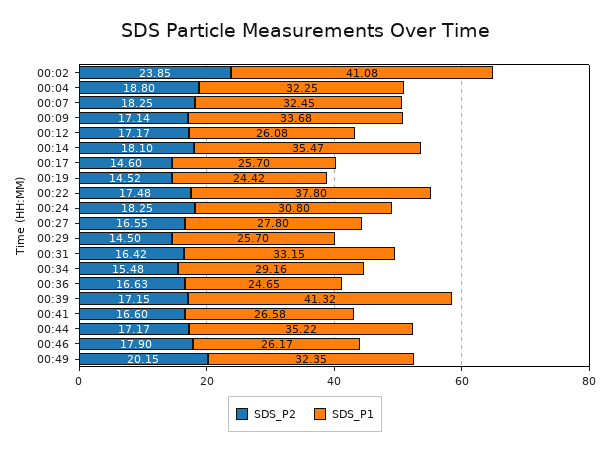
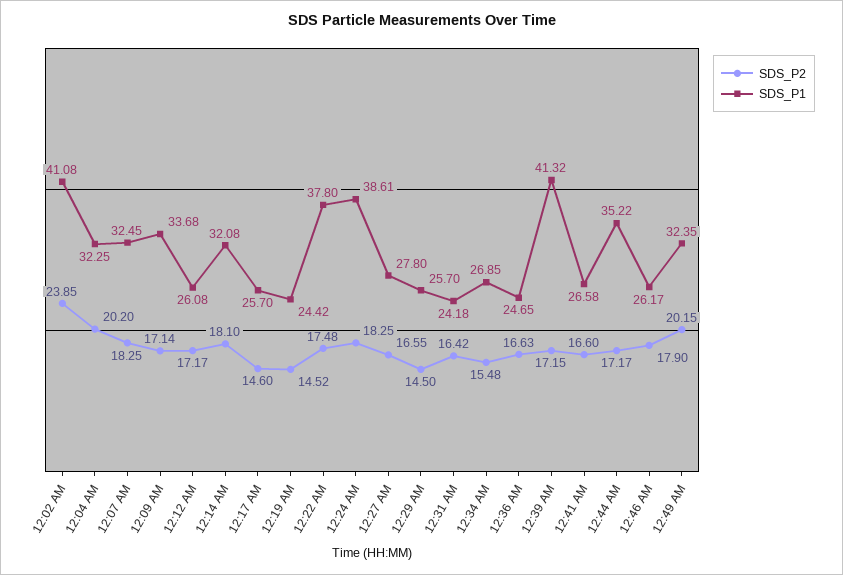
SDS_P2, 00:04: 18.8 -> 20.2
SDS_P1, 00:14: 35.47 -> 32.08
SDS_P1, 00:24: 30.8 -> 38.61
SDS_P1, 00:31: 33.15 -> 24.18
SDS_P1, 00:34: 29.16 -> 26.85

